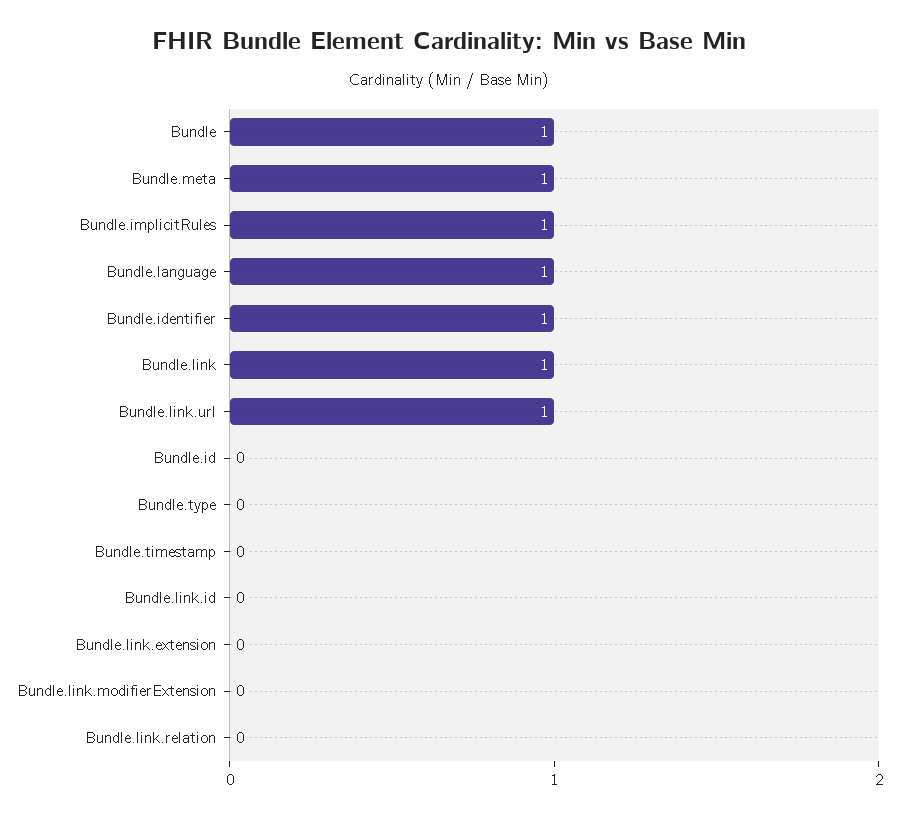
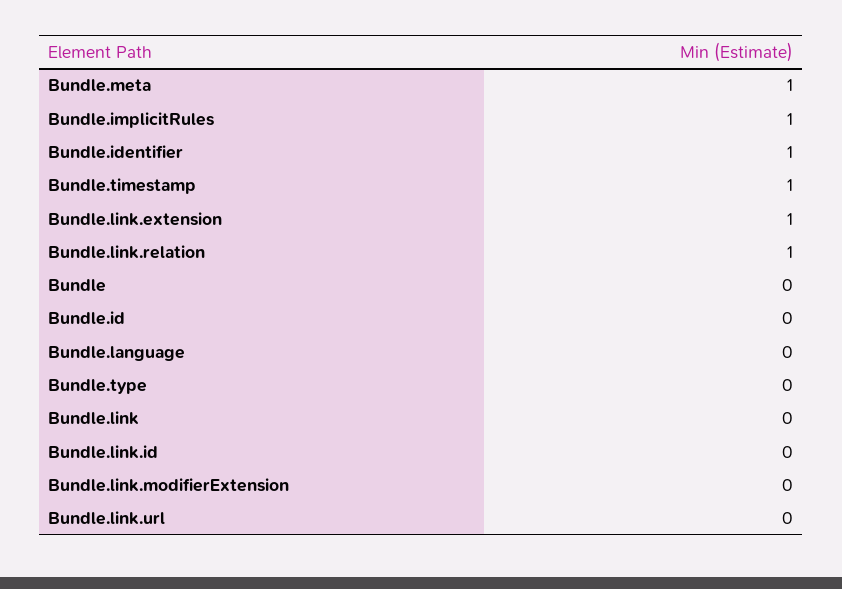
Bundle: 1 -> 0
Bundle.language: 1 -> 0
Bundle.link: 1 -> 0
Bundle.link.url: 1 -> 0
Bundle.timestamp: 0 -> 1
Bundle.link.extension: 0 -> 1
Bundle.link.relation: 0 -> 1

